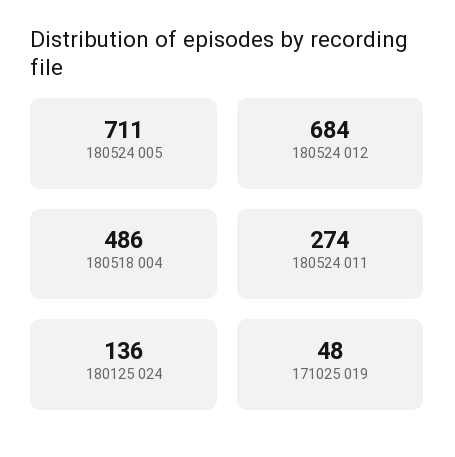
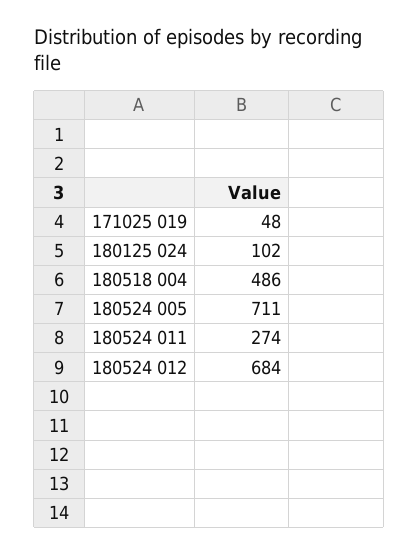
180125 024: 136 -> 102

